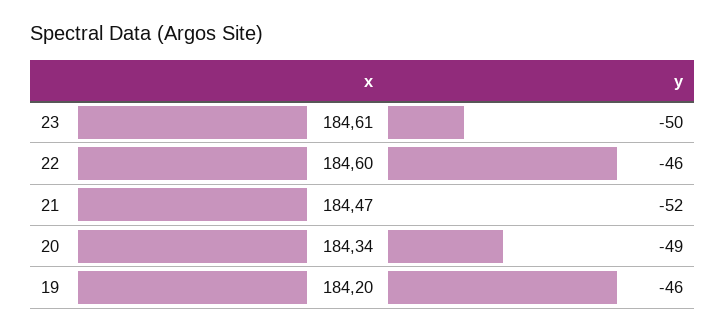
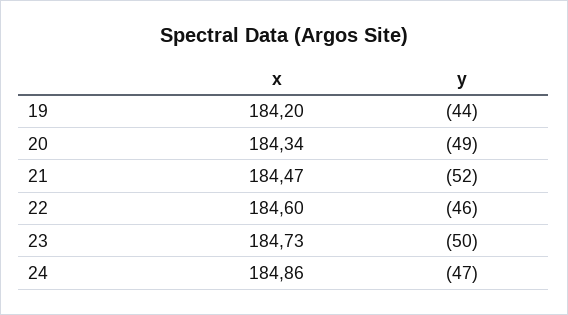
x, 23: 184.61 -> 184.73
y, 19: -46 -> -44
x, 24: none -> 184.86
y, 24: none -> -47

